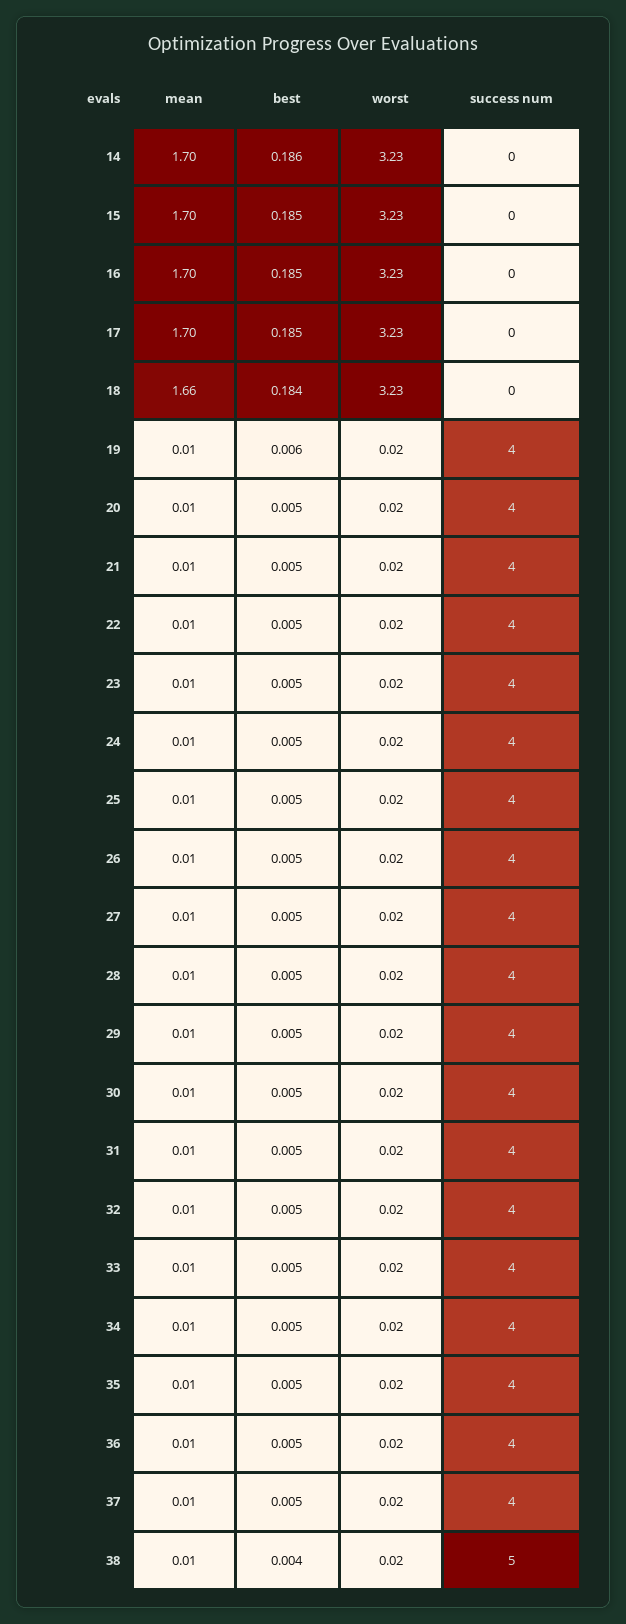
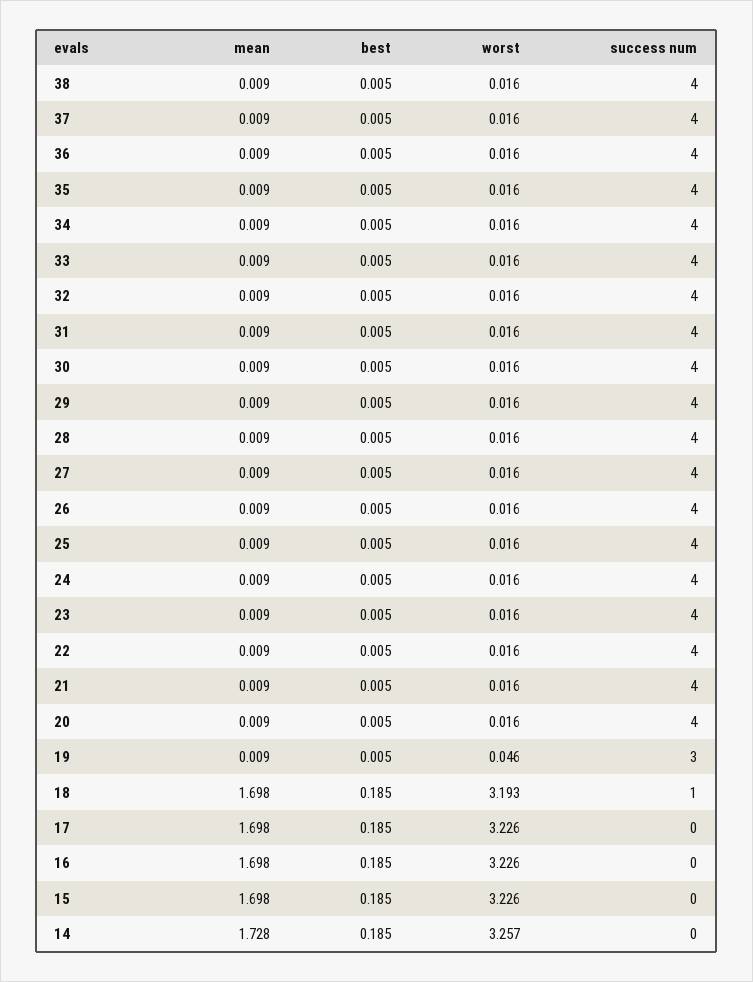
mean, 14: 1.7 -> 1.728
best, 14: 0.186 -> 0.185
worst, 14: 3.23 -> 3.257
mean, 18: 1.66 -> 1.698
best, 18: 0.184 -> 0.185
worst, 18: 3.23 -> 3.193
success num, 18: 0 -> 1
best, 19: 0.006 -> 0.005
worst, 19: 0.02 -> 0.046
success num, 19: 4 -> 3
best, 38: 0.004 -> 0.005
success num, 38: 5 -> 4

